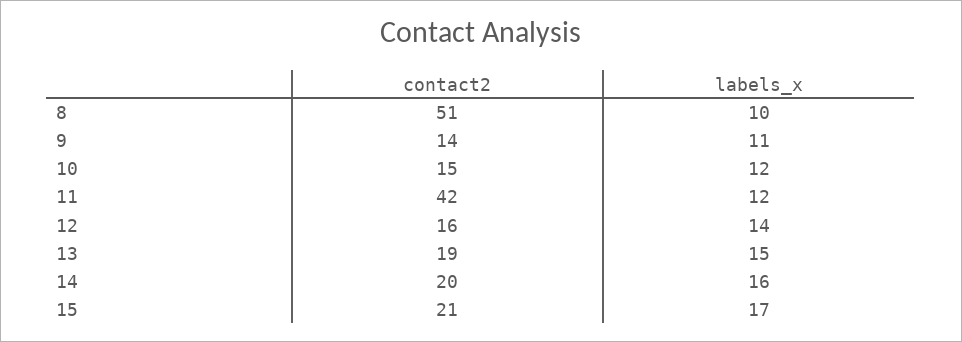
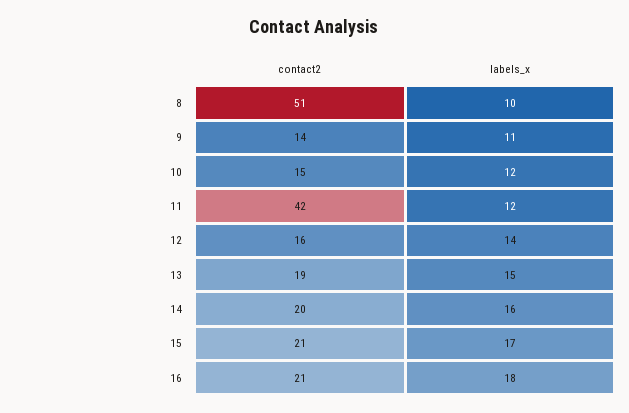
contact2, 16: none -> 21
labels_x, 16: none -> 18

